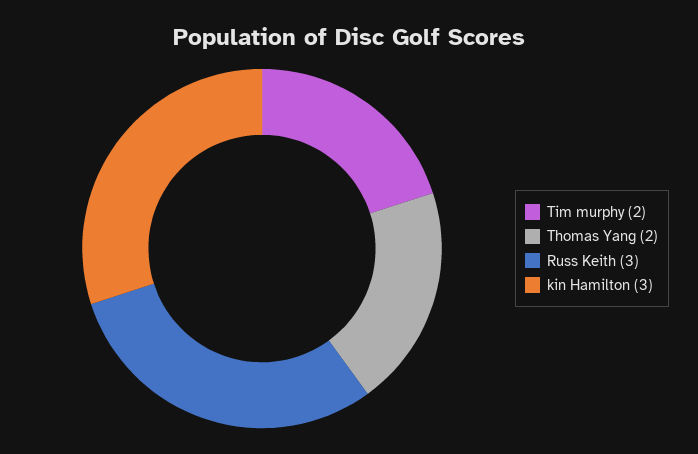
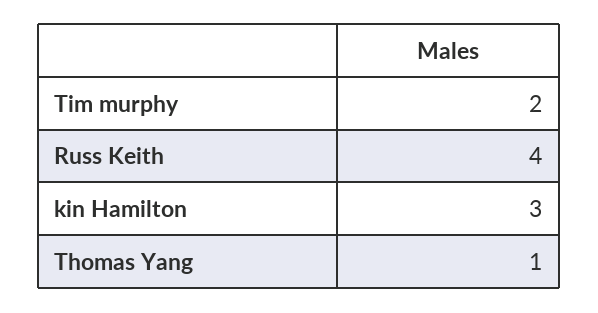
Thomas Yang: 2 -> 1
Russ Keith: 3 -> 4

